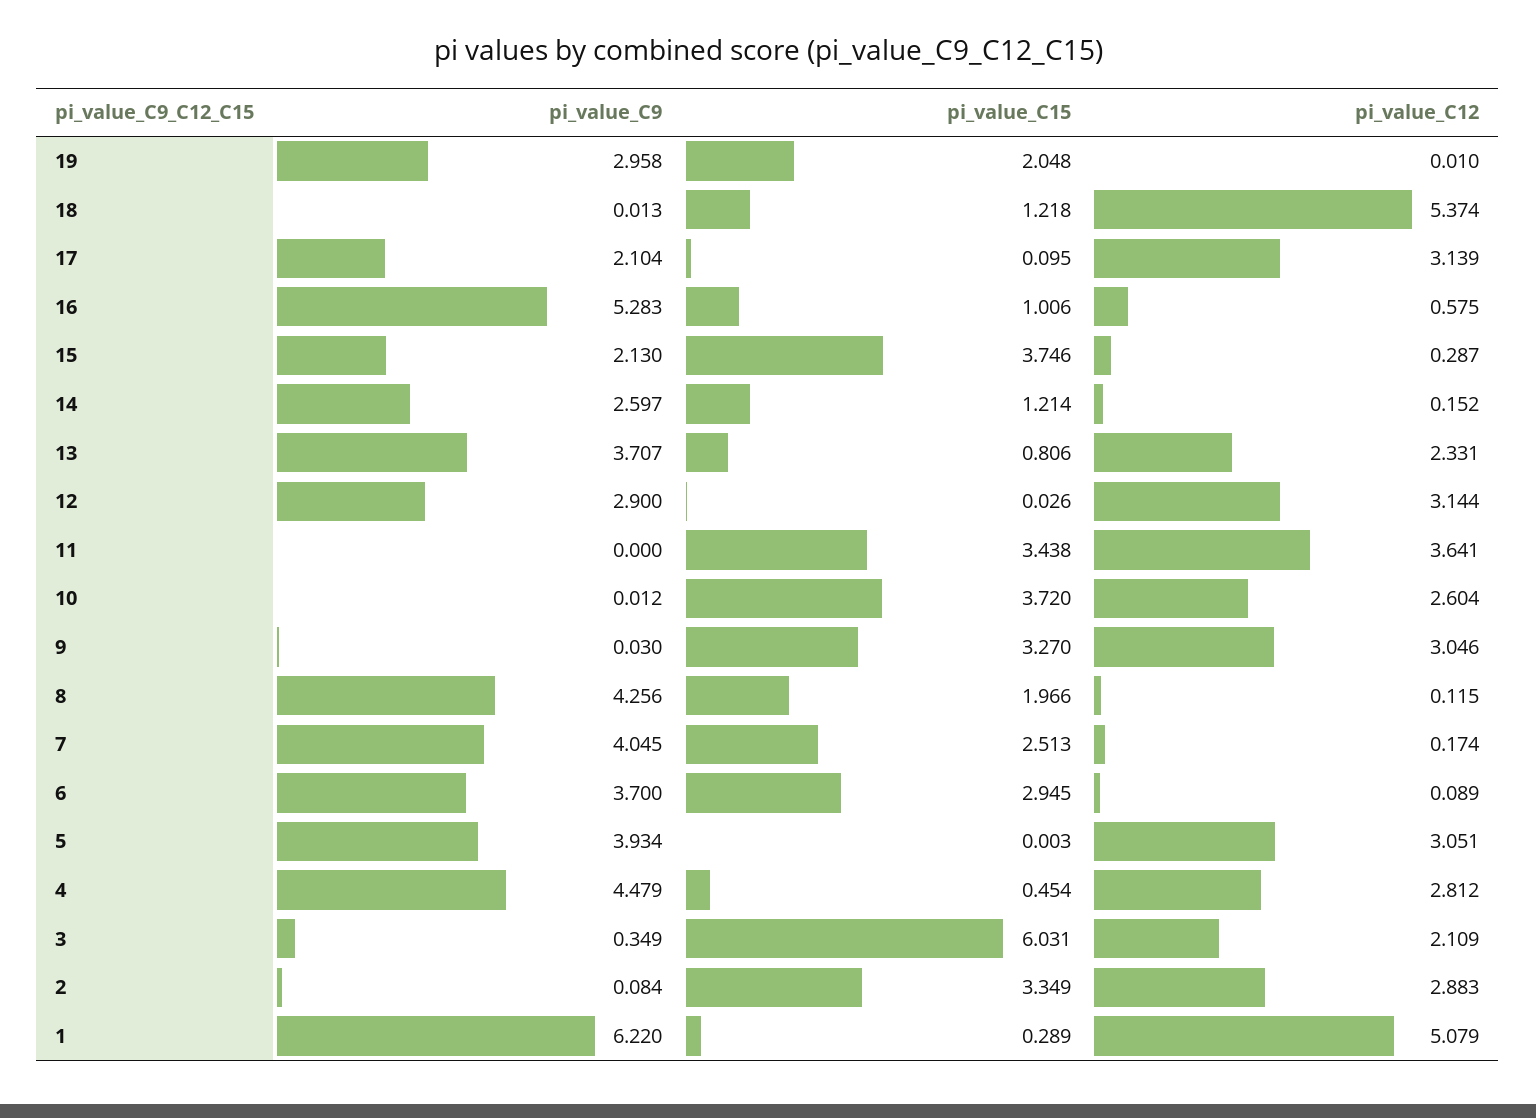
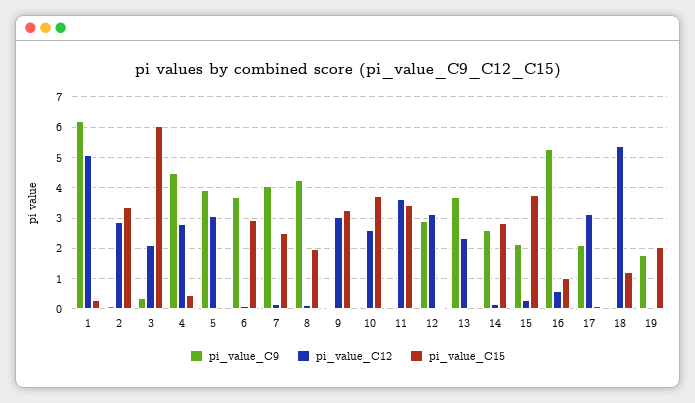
pi_value_C9, 19: 2.958 -> 1.8
pi_value_C15, 14: 1.214 -> 2.8
pi_value_C15, 13: 0.806 -> 0

